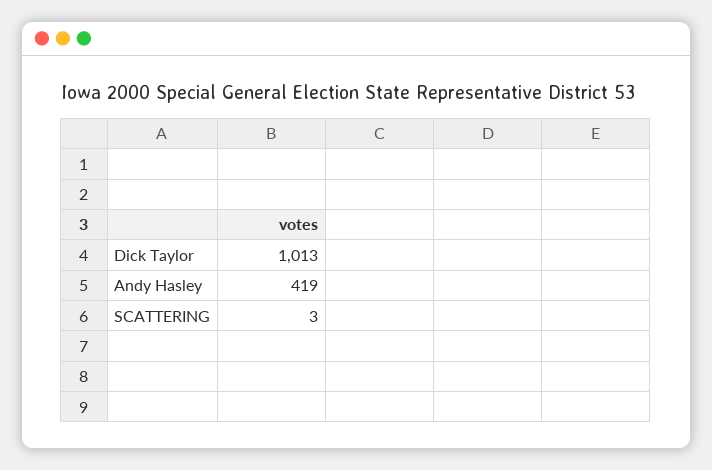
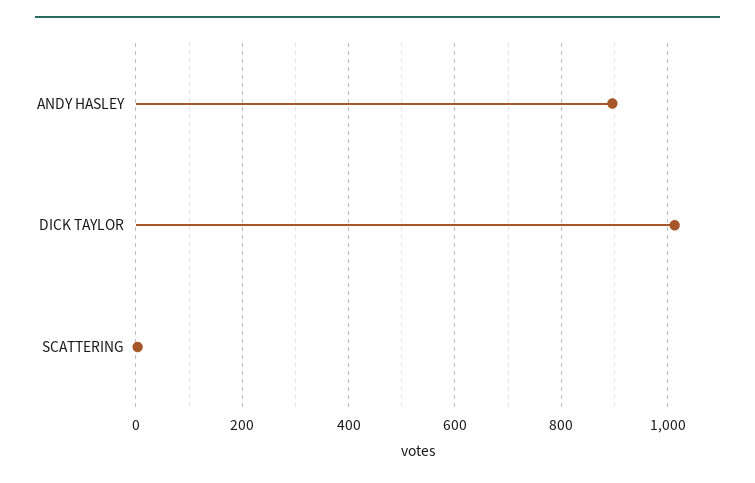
Andy Hasley: 419 -> 900

